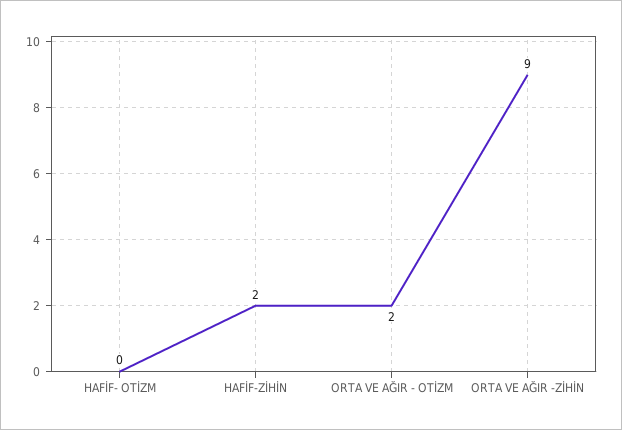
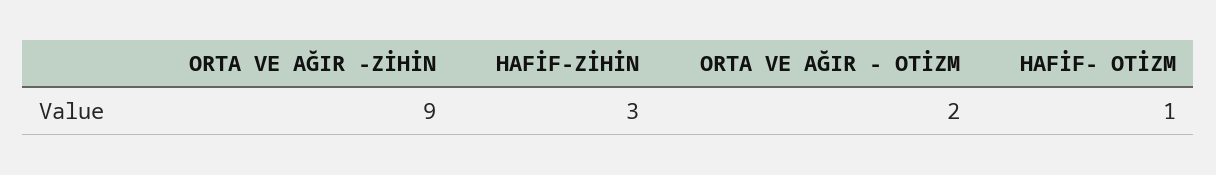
HAFİF- OTİZM: 0 -> 1
HAFİF-ZİHİN: 2 -> 3

